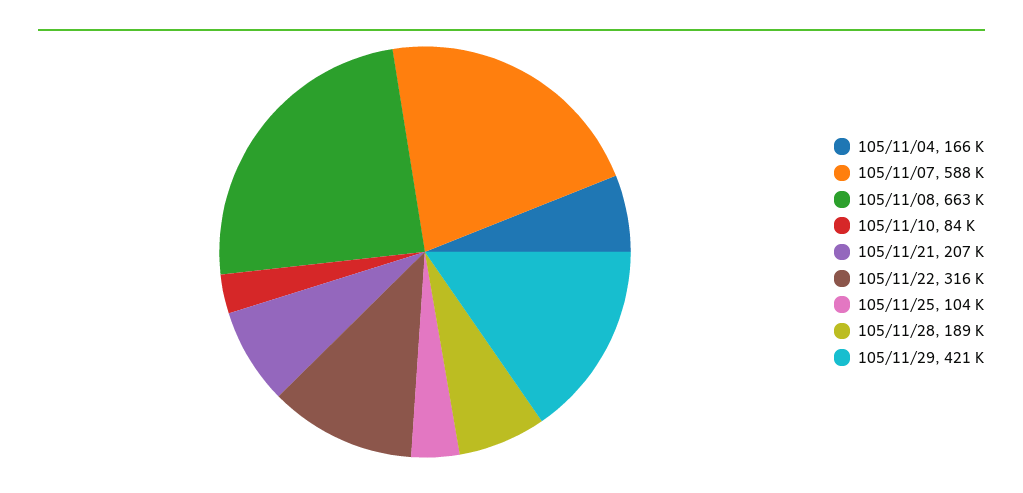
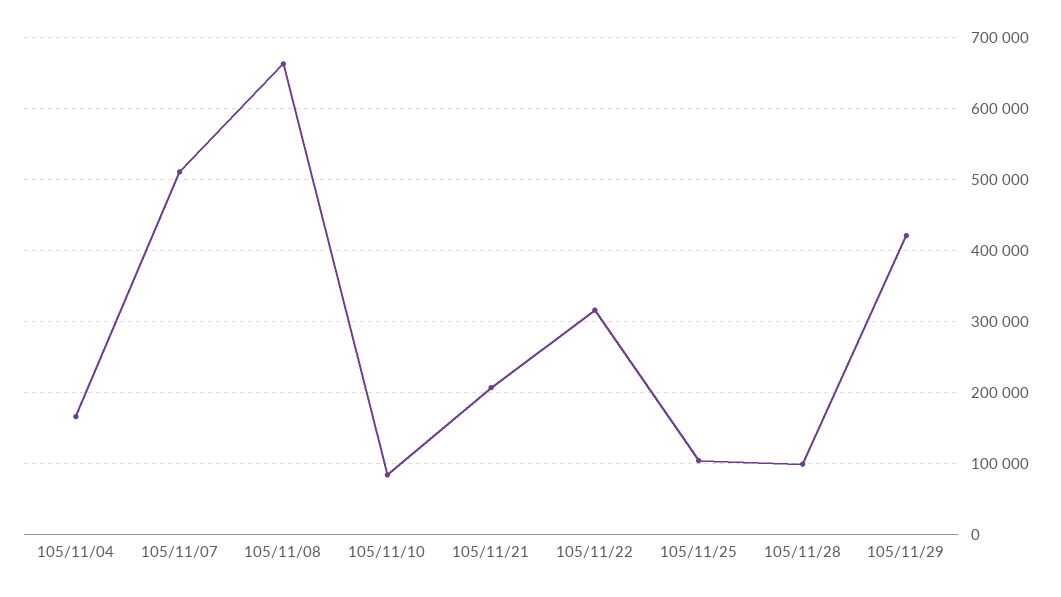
105/11/07: 588000 -> 510000
105/11/28: 189000 -> 100000

